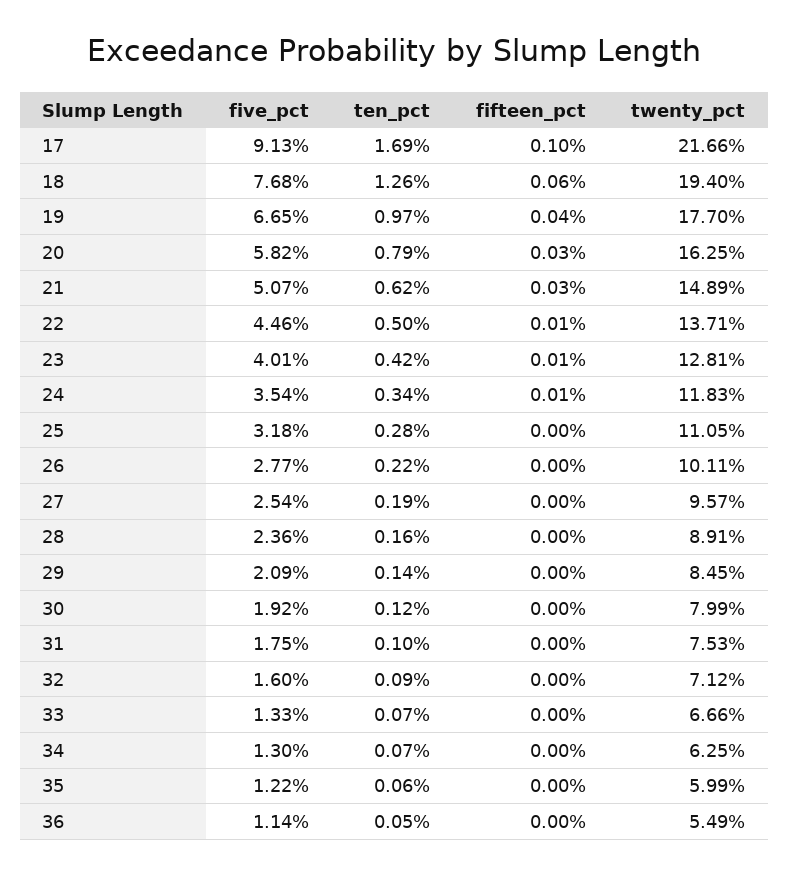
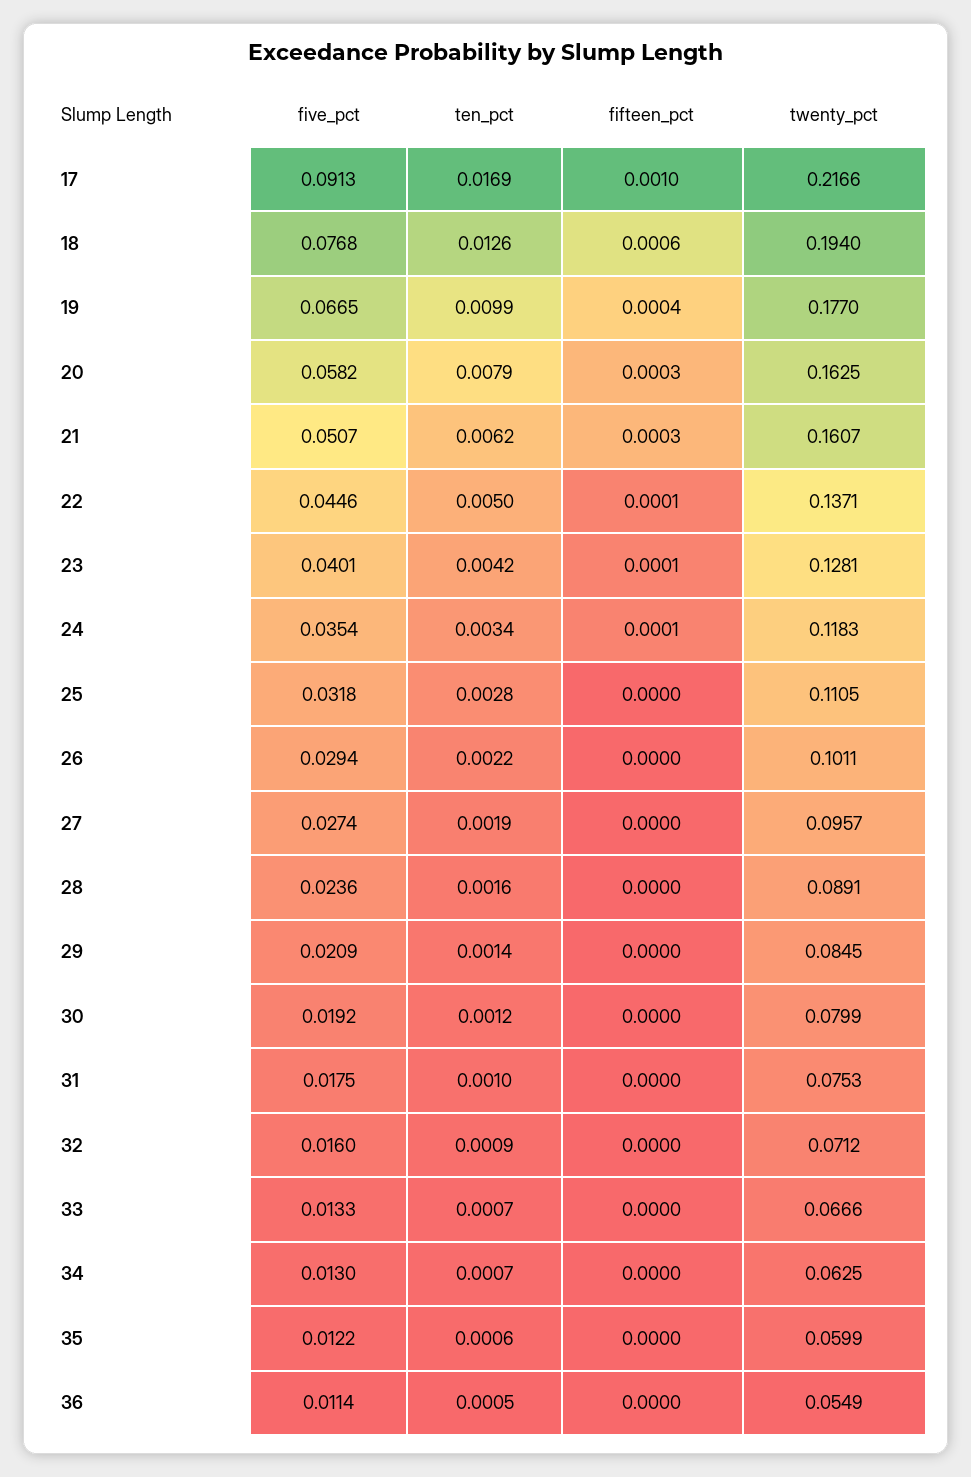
ten_pct, 19: 0.0097 -> 0.0099
twenty_pct, 21: 0.1489 -> 0.1607
five_pct, 26: 0.0277 -> 0.0294
five_pct, 27: 0.0254 -> 0.0274

